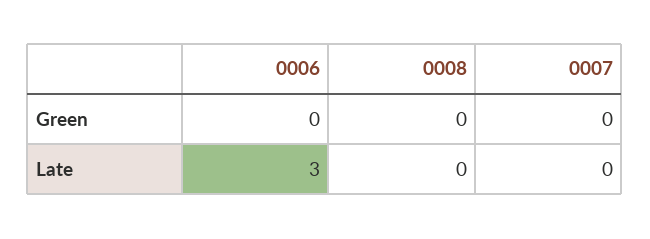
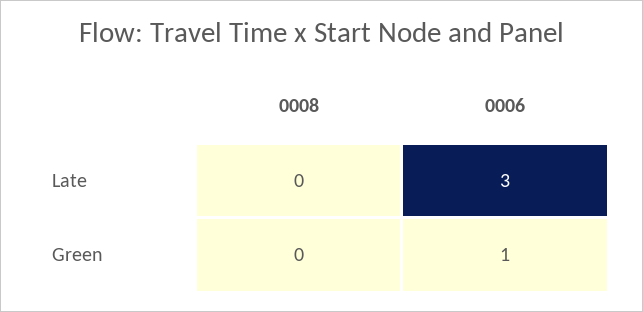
0006, Green: 0 -> 1
0007, Green: 0 -> none
0007, Late: 0 -> none

